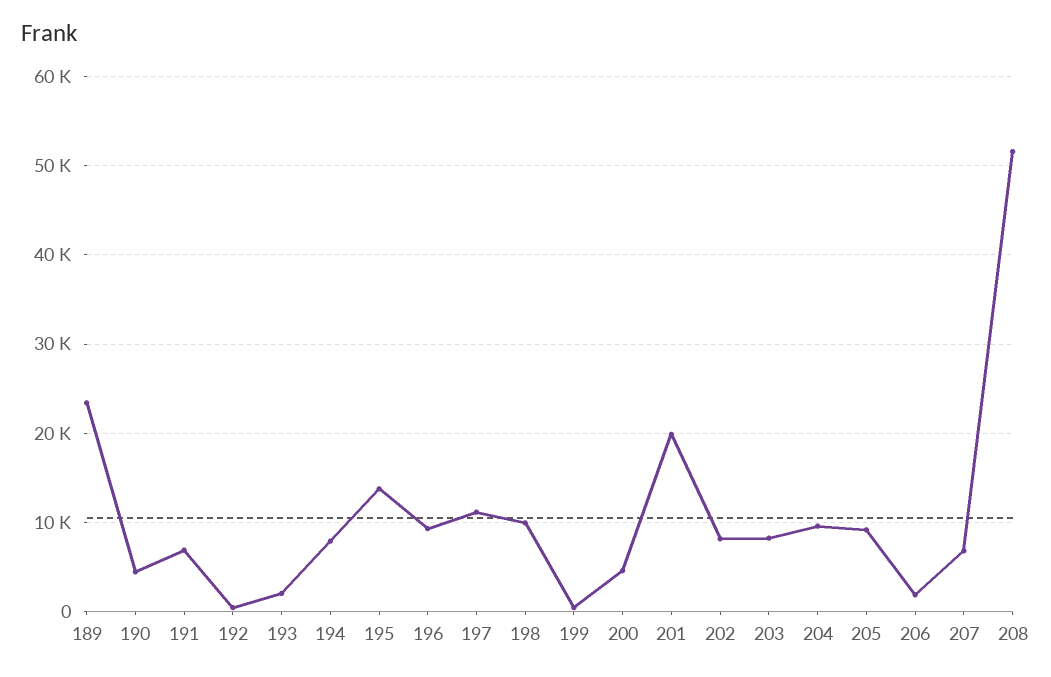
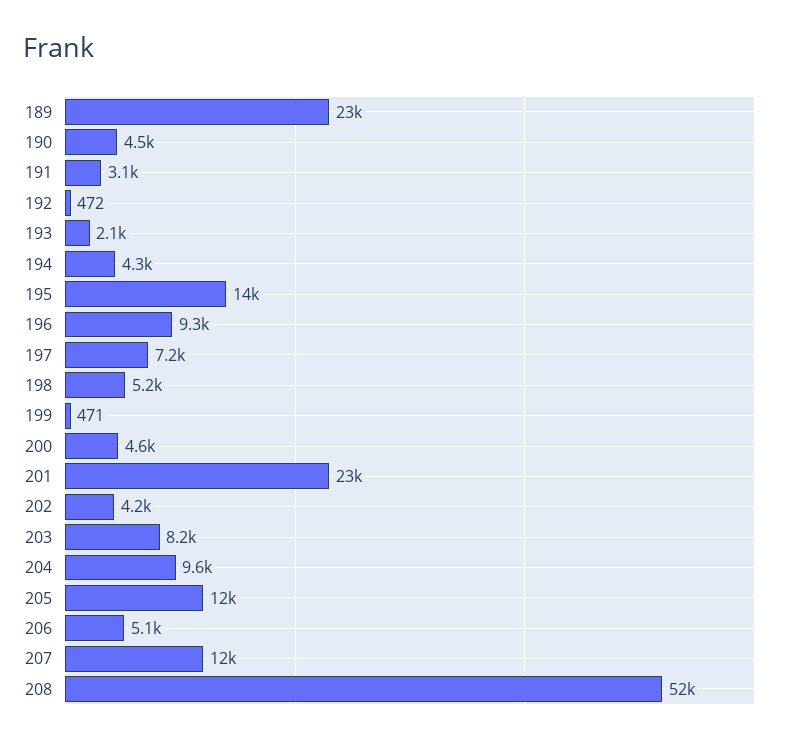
191: 7000 -> 3100
194: 8000 -> 4300
197: 11000 -> 7200
198: 10000 -> 5200
201: 20000 -> 23000
202: 8000 -> 4200
205: 9000 -> 12000
206: 2000 -> 5100
207: 7000 -> 12000

